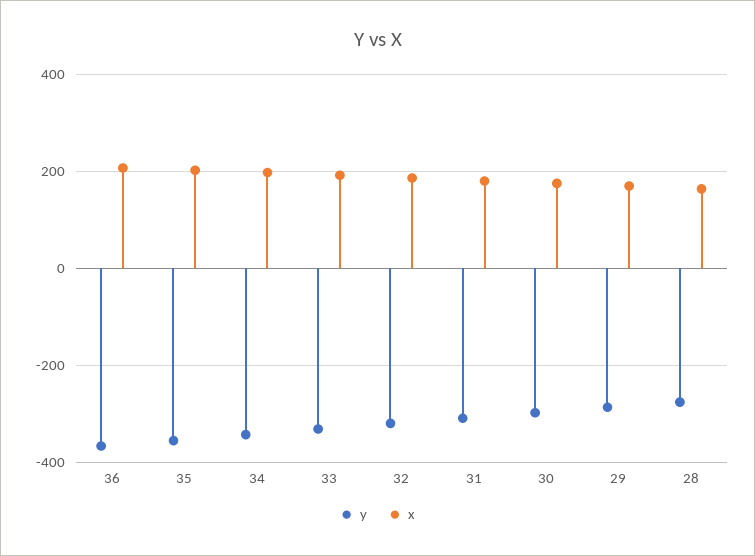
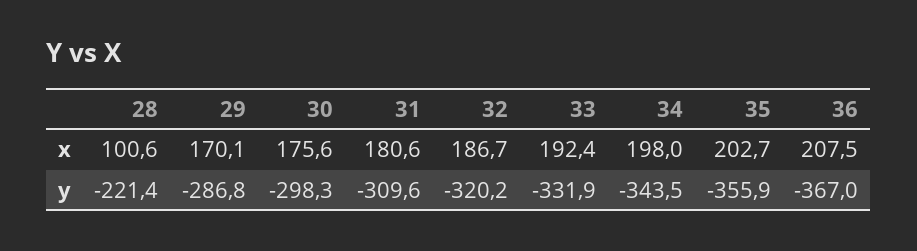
y, 28: -280 -> -221.4
x, 28: 160 -> 100.6

